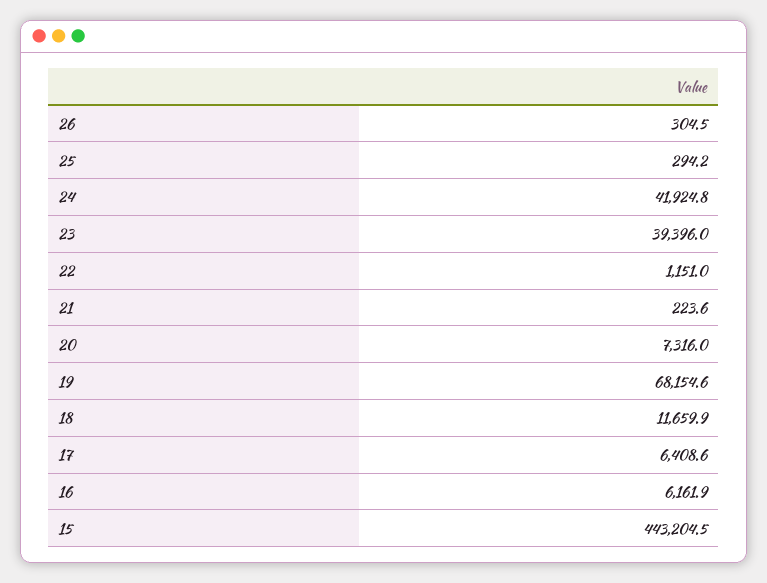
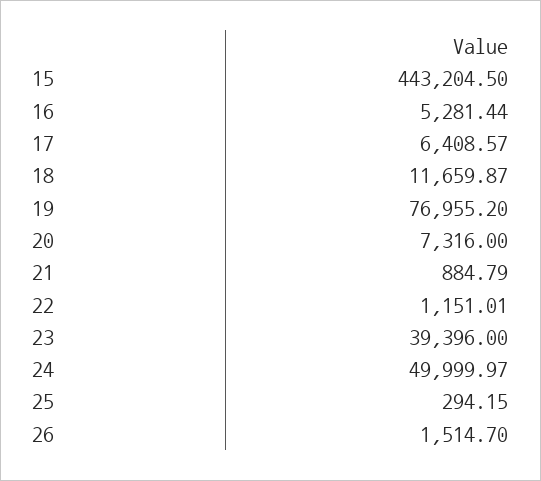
26: 304.5 -> 1514.7
24: 41924.8 -> 49999.97
21: 223.6 -> 884.79
19: 68154.6 -> 76955.2
16: 6161.9 -> 5281.44

